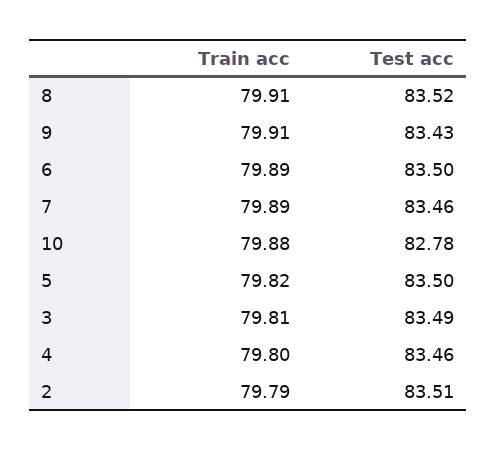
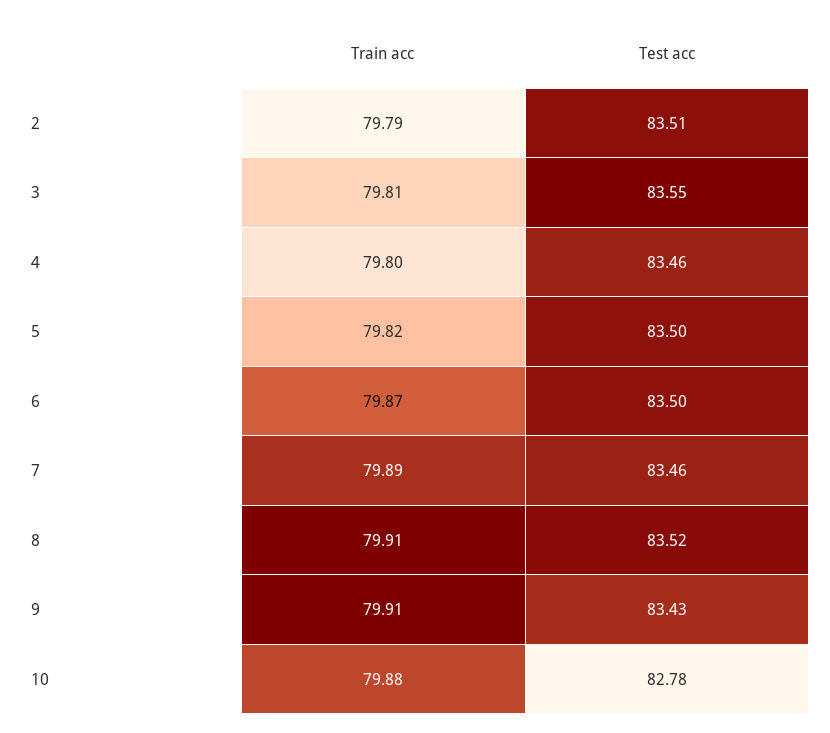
Train acc, 6: 79.89 -> 79.87
Test acc, 3: 83.49 -> 83.55

